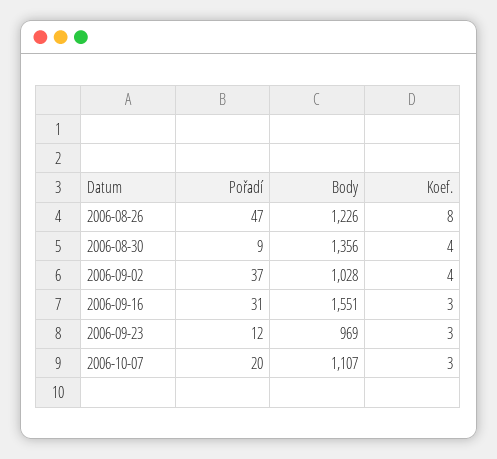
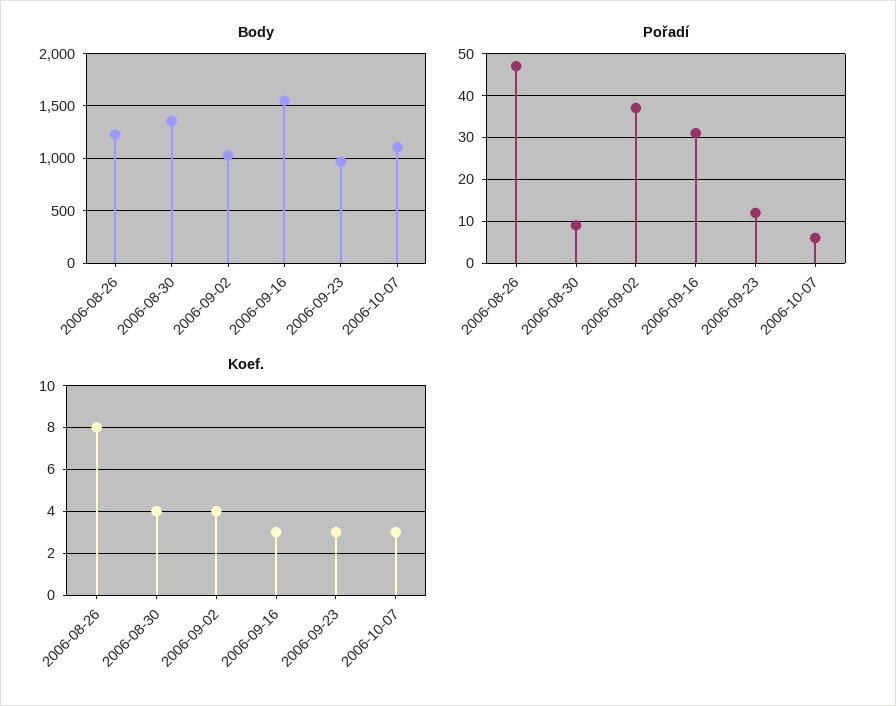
Pořadí, 2006-10-07: 20 -> 5

